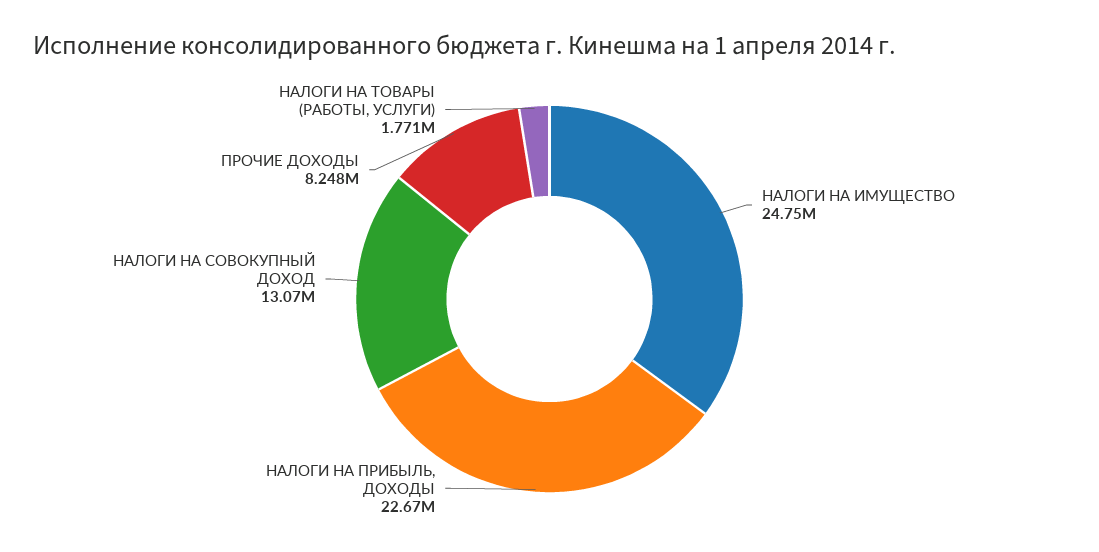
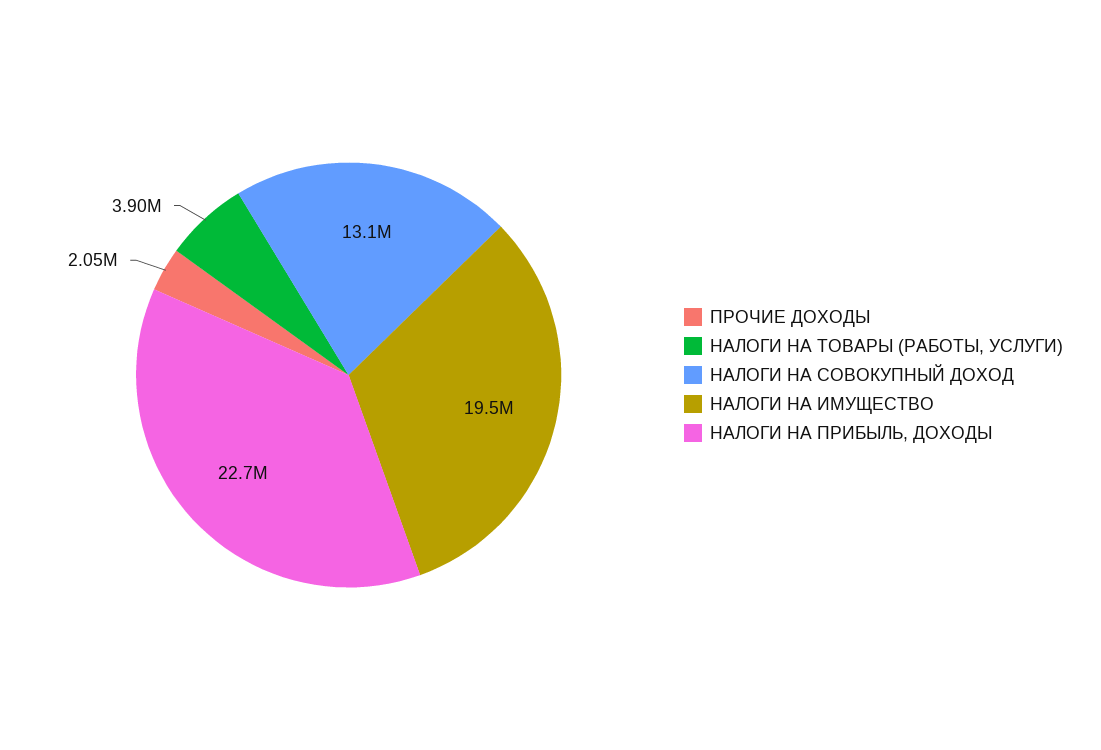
НАЛОГИ НА ИМУЩЕСТВО: 24750000 -> 19500000
ПРОЧИЕ ДОХОДЫ: 8248000 -> 2050000
НАЛОГИ НА ТОВАРЫ (РАБОТЫ, УСЛУГИ): 1771000 -> 3900000

